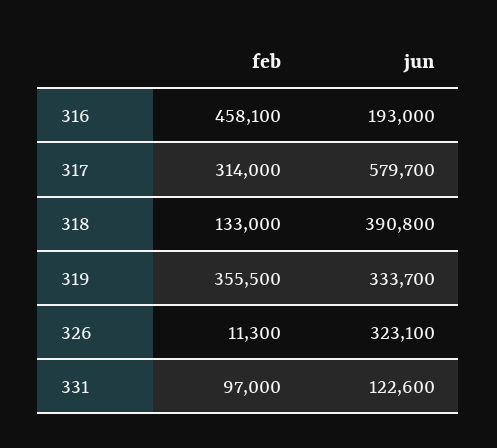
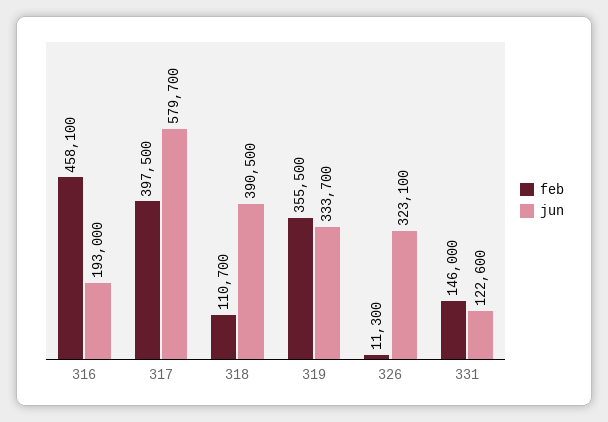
feb, 317: 314000 -> 397500
feb, 318: 133000 -> 110700
jun, 318: 390800 -> 390500
feb, 331: 97000 -> 146000

